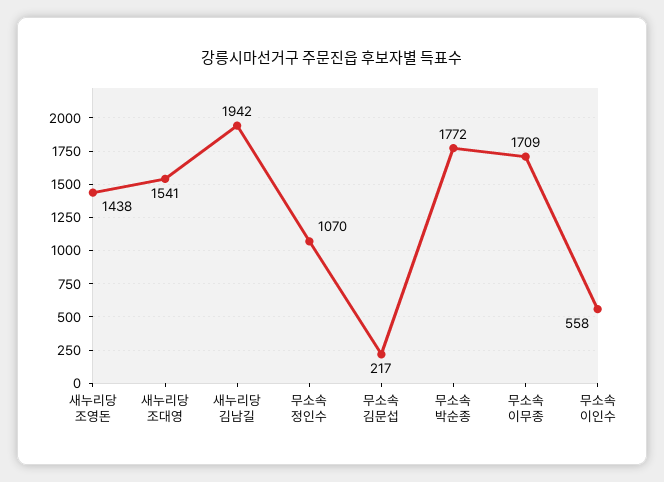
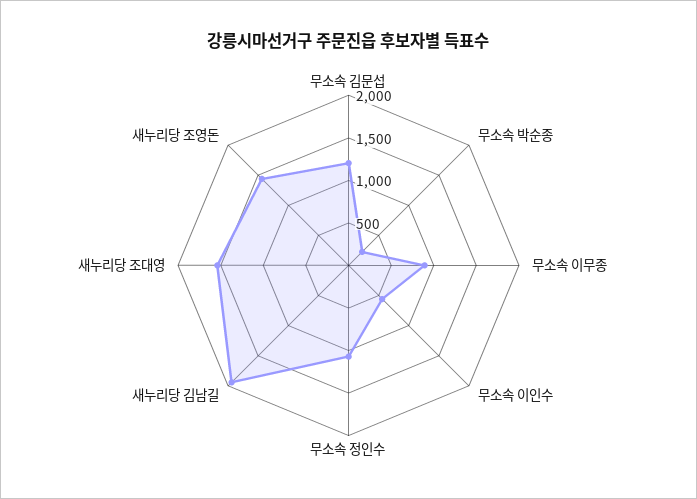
무소속 김문섭: 217 -> 1200
무소속 박순종: 1772 -> 200
무소속 이무종: 1709 -> 900

